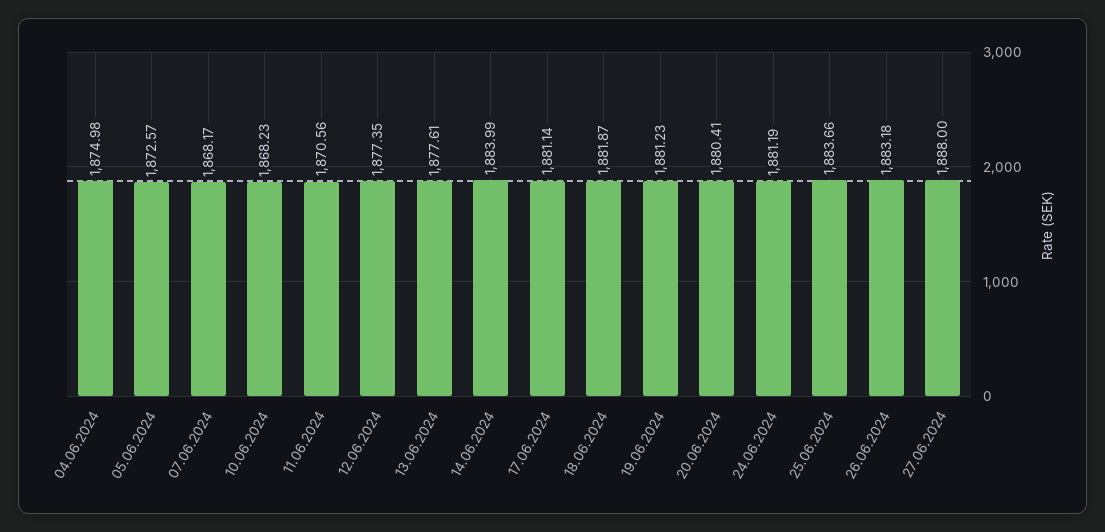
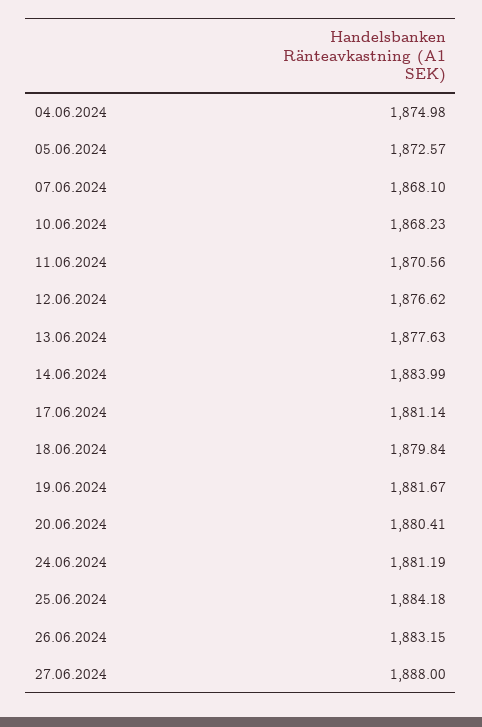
07.06.2024: 1868.17 -> 1868.1
12.06.2024: 1877.35 -> 1876.62
13.06.2024: 1877.61 -> 1877.63
18.06.2024: 1881.87 -> 1879.84
19.06.2024: 1881.23 -> 1881.67
25.06.2024: 1883.66 -> 1884.18
26.06.2024: 1883.18 -> 1883.15

